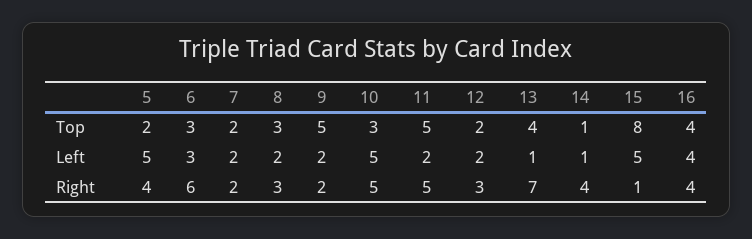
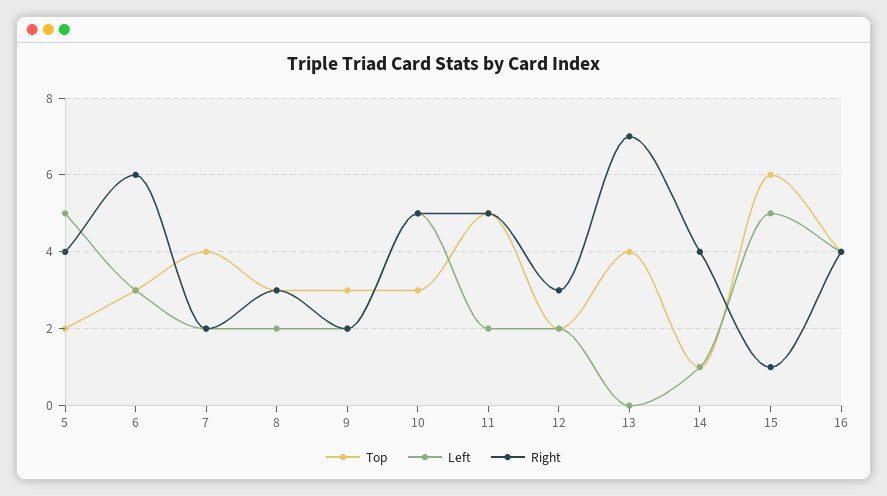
Top, 7: 2 -> 4
Top, 9: 5 -> 3
Top, 15: 8 -> 6
Left, 13: 1 -> 0

